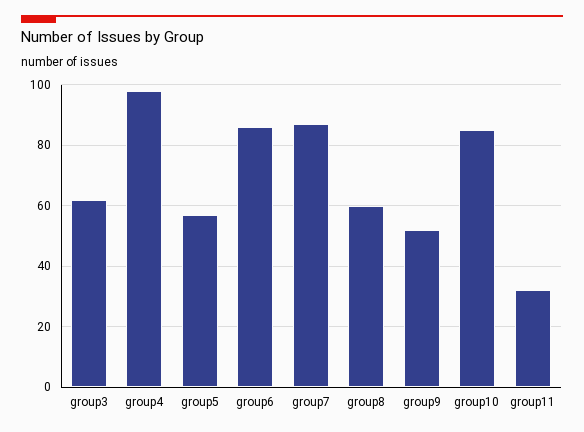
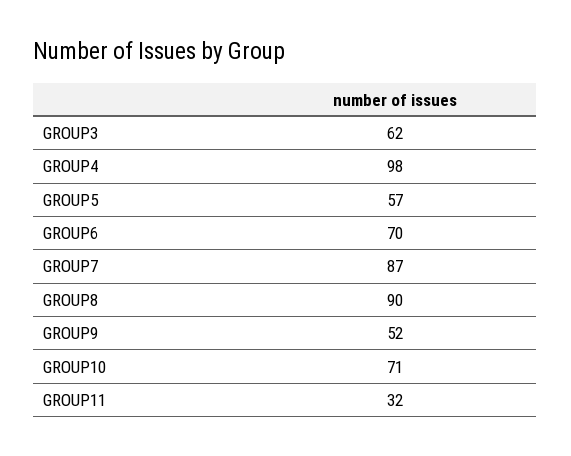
group6: 85 -> 70
group8: 60 -> 90
group10: 85 -> 71

